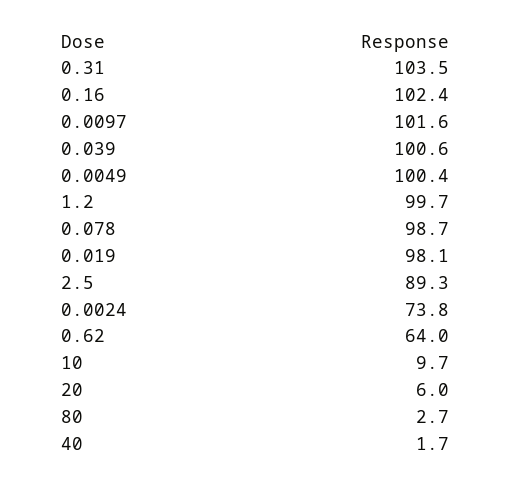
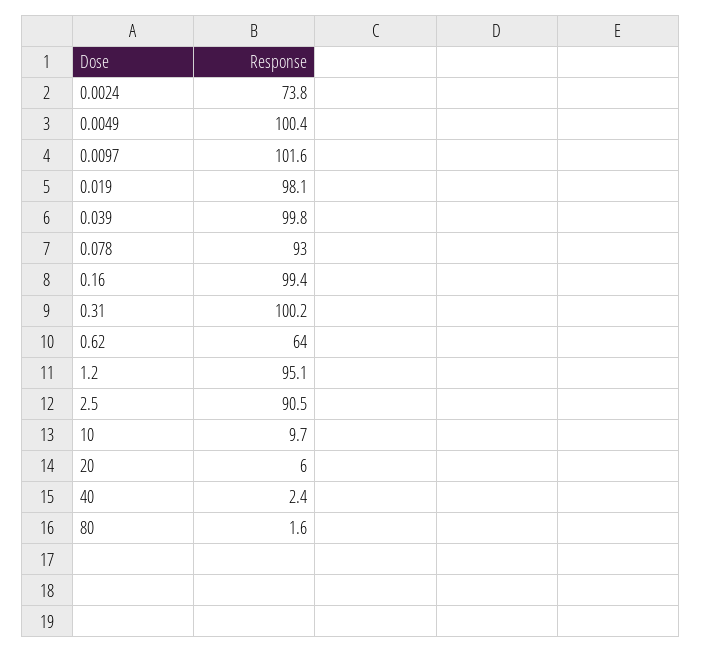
0.31: 103.5 -> 100.2
0.16: 102.4 -> 99.4
0.039: 100.6 -> 99.8
1.2: 99.7 -> 95.1
0.078: 98.7 -> 93
2.5: 89.3 -> 90.5
80: 2.7 -> 1.6
40: 1.7 -> 2.4

